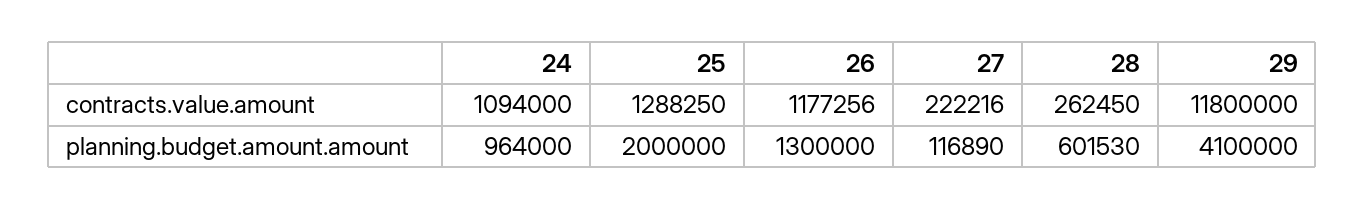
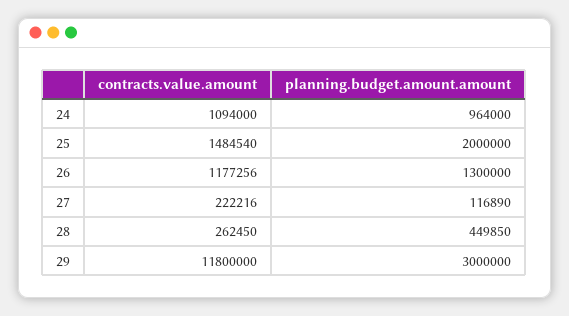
25, contracts.value.amount: 1288250 -> 1484540
28, planning.budget.amount.amount: 601530 -> 449850
29, planning.budget.amount.amount: 4100000 -> 3000000

